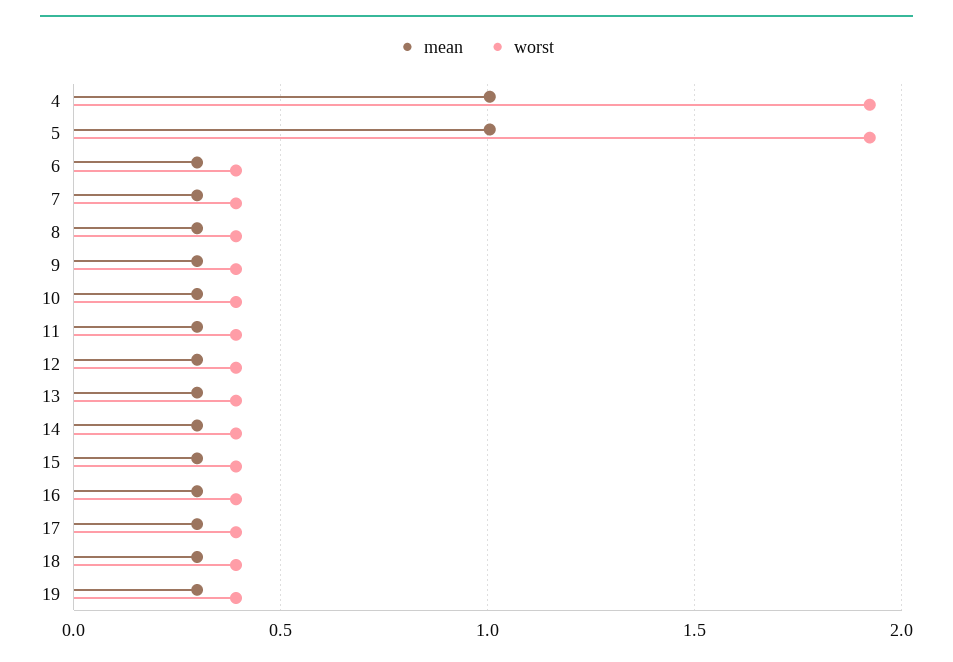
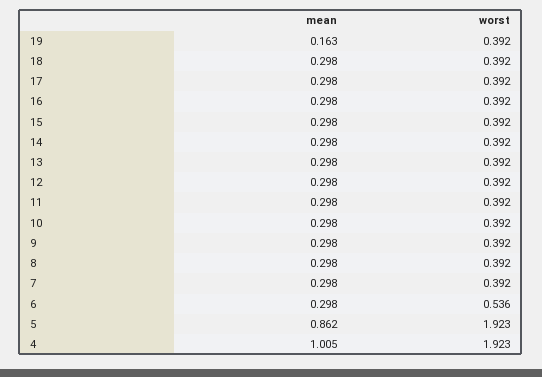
mean, 5: 1 -> 0.862
worst, 6: 0.4 -> 0.536
mean, 19: 0.3 -> 0.163

